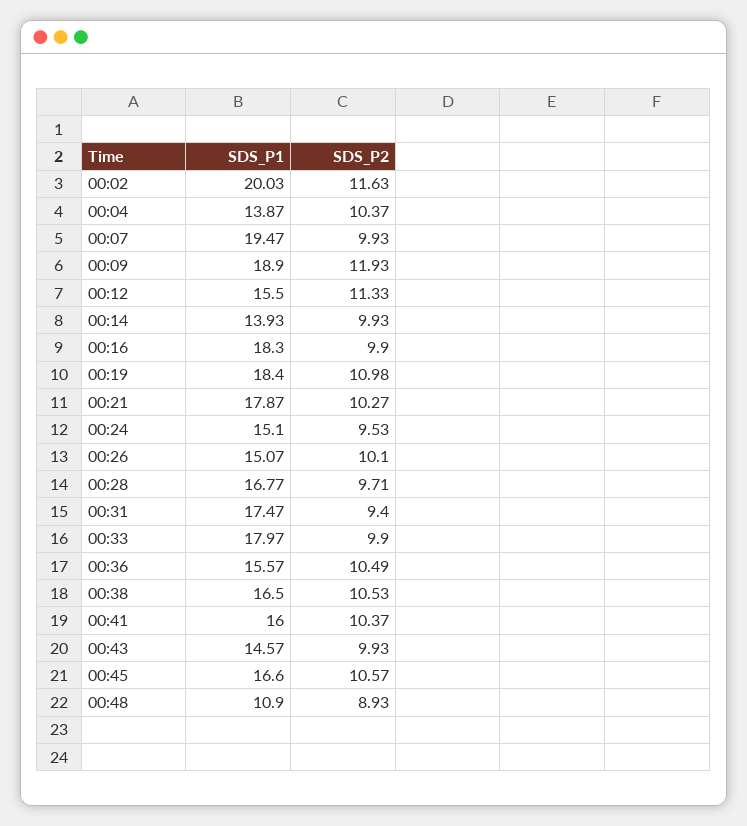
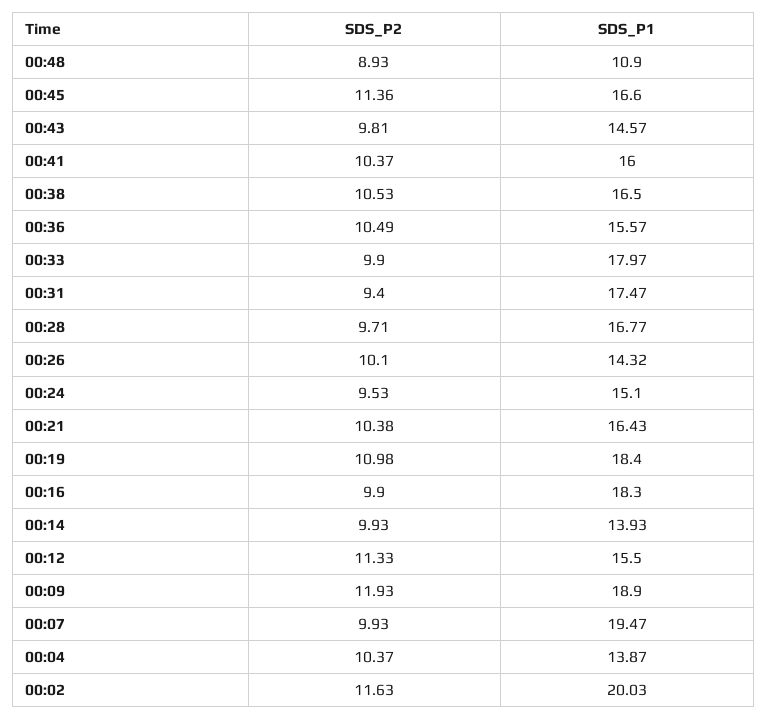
SDS_P1, 00:21: 17.87 -> 16.43
SDS_P2, 00:21: 10.27 -> 10.38
SDS_P1, 00:26: 15.07 -> 14.32
SDS_P2, 00:43: 9.93 -> 9.81
SDS_P2, 00:45: 10.57 -> 11.36

